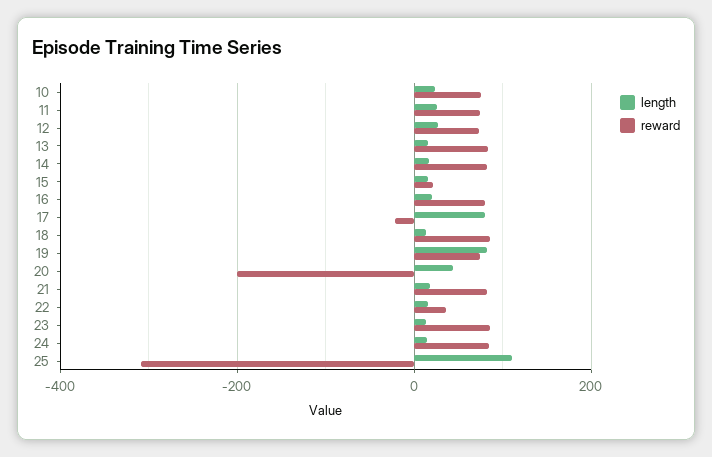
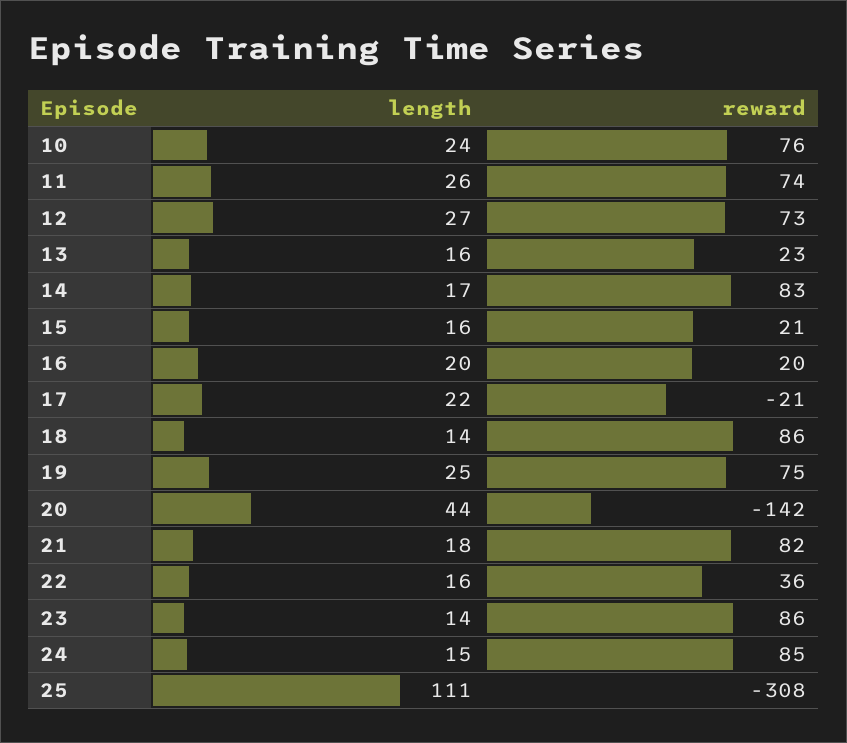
reward, 13: 80 -> 23
reward, 16: 80 -> 20
length, 17: 80 -> 22
length, 19: 80 -> 25
reward, 20: -200 -> -142

